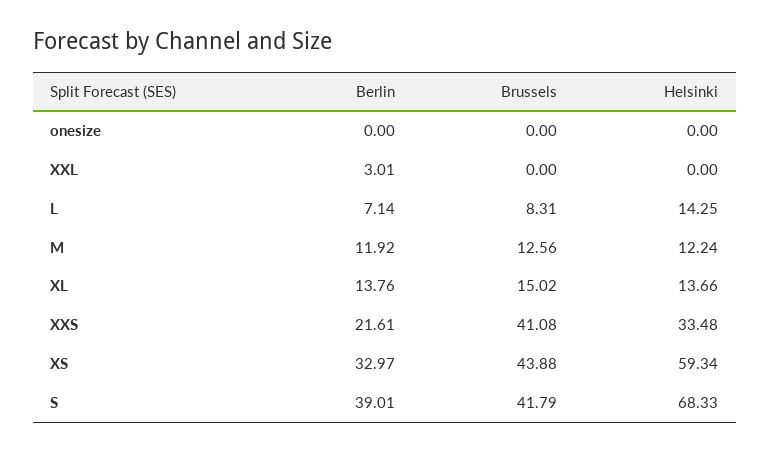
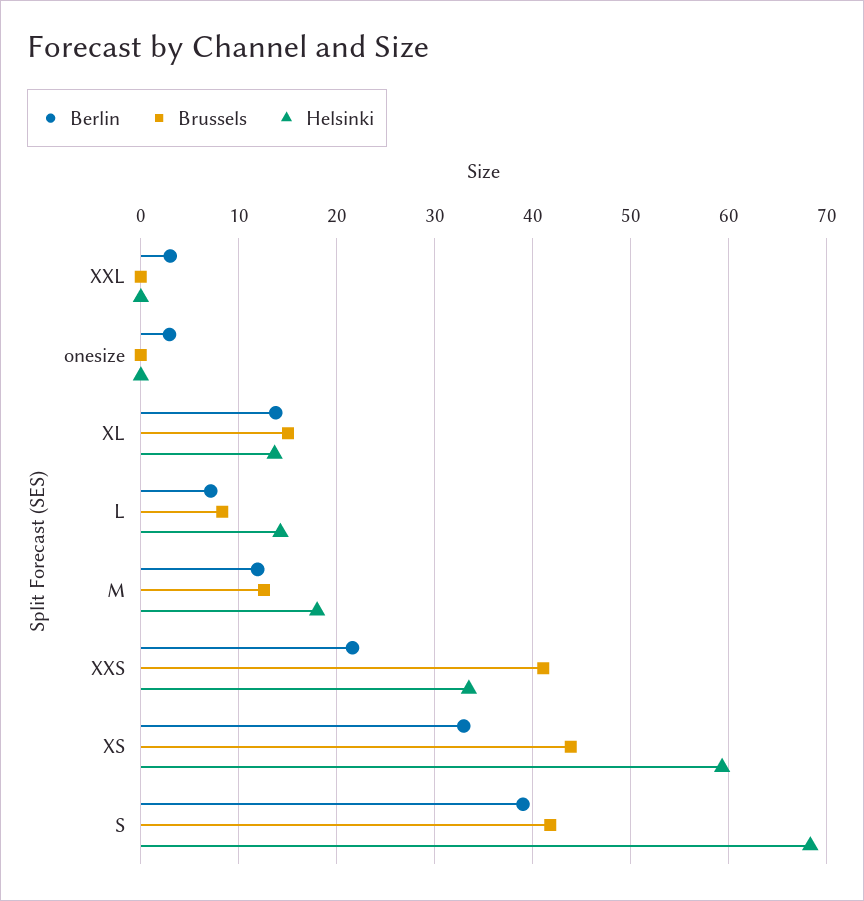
Berlin, onesize: 0 -> 3
Helsinki, M: 12.24 -> 18

